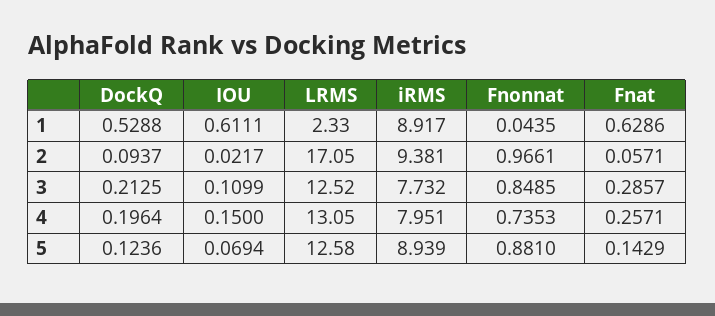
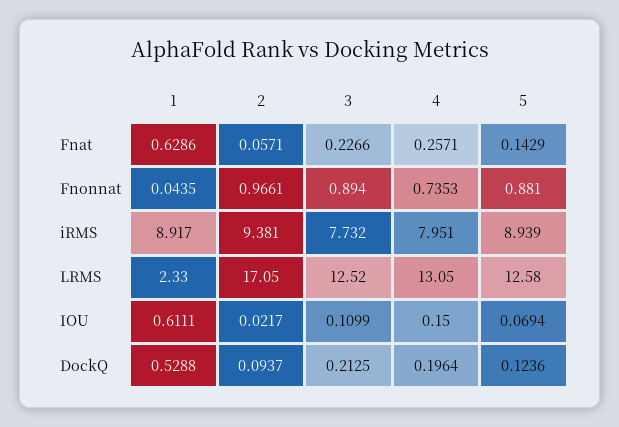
Fnonnat, 3: 0.8485 -> 0.894
Fnat, 3: 0.2857 -> 0.2266

